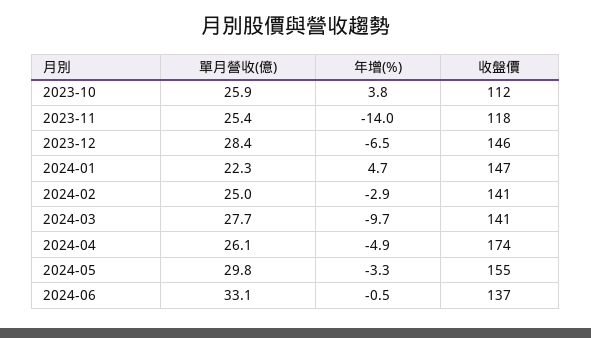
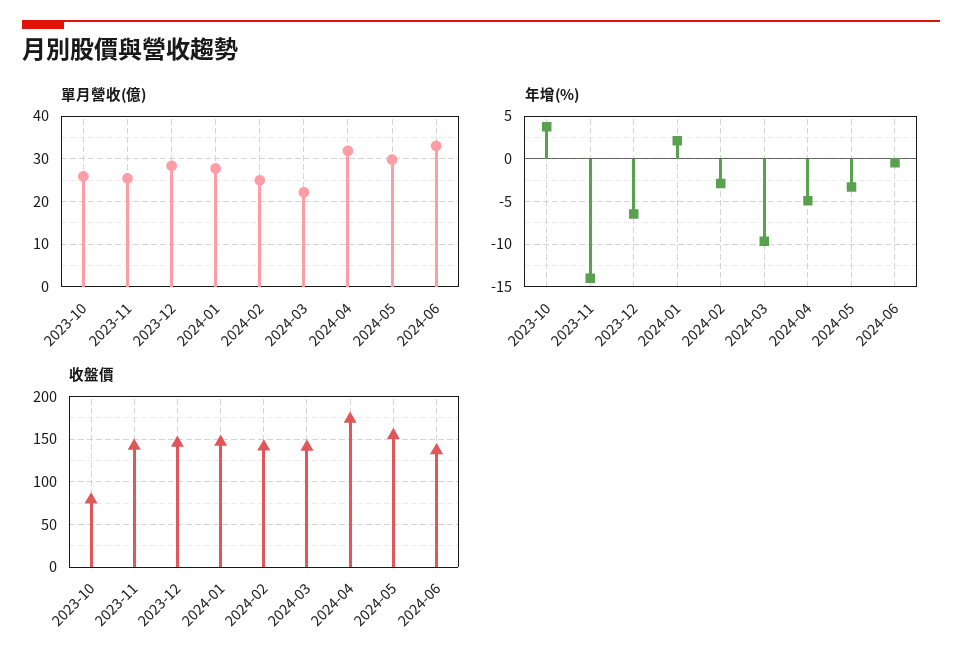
收盤價, 2023-10: 112 -> 80
收盤價, 2023-11: 118 -> 140
單月營收(億), 2024-01: 22.3 -> 28
年增(%), 2024-01: 4.7 -> 2
單月營收(億), 2024-03: 27.7 -> 22
單月營收(億), 2024-04: 26.1 -> 32

